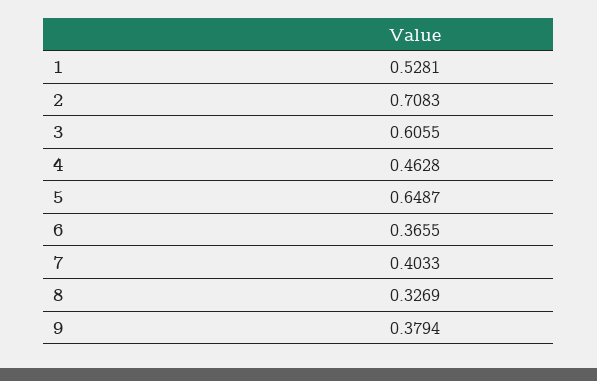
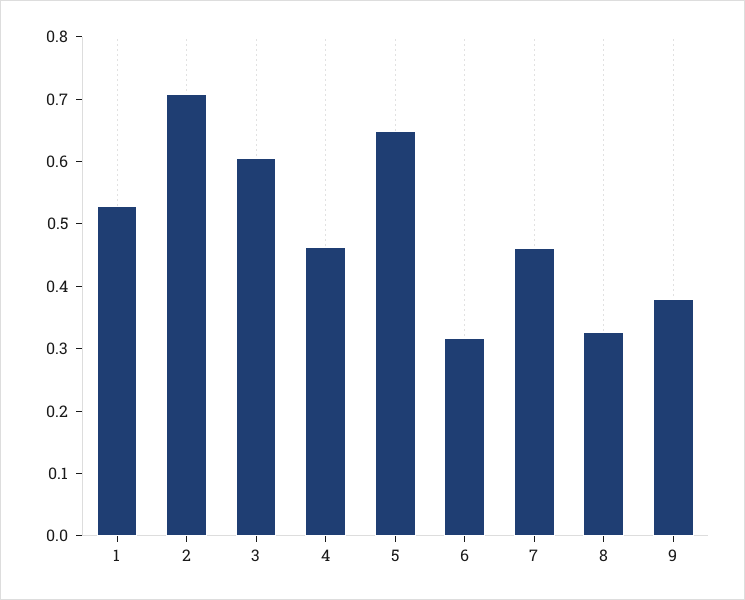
6: 0.3655 -> 0.32
7: 0.4033 -> 0.46

